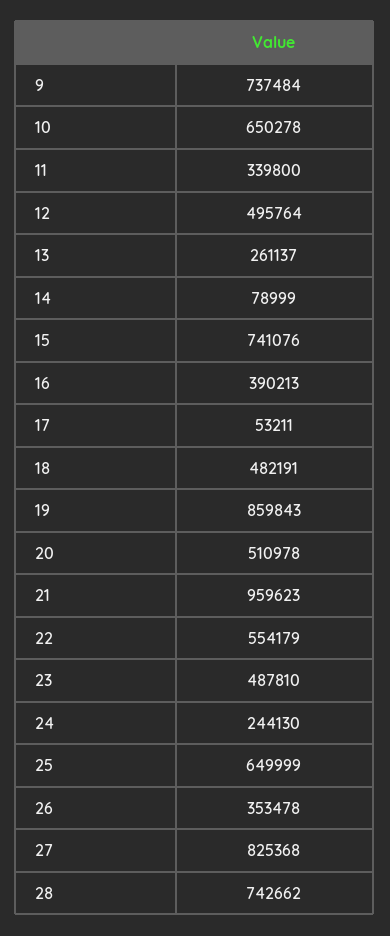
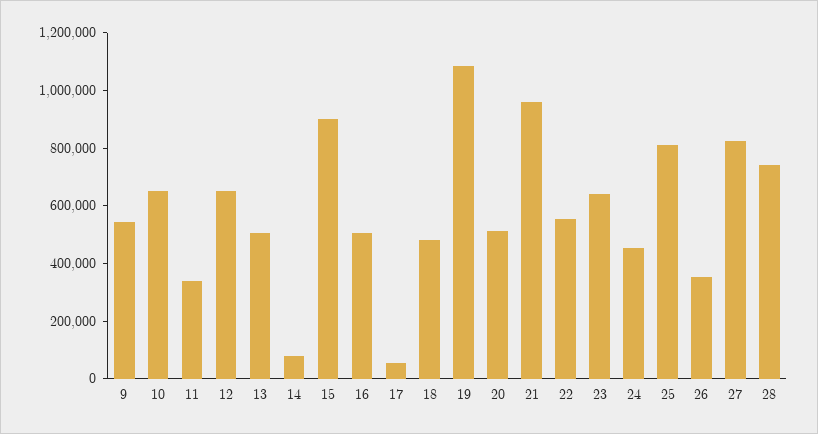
9: 737484 -> 550000
12: 495764 -> 650000
13: 261137 -> 500000
15: 741076 -> 900000
16: 390213 -> 500000
19: 859843 -> 1100000
23: 487810 -> 650000
24: 244130 -> 450000
25: 649999 -> 800000

